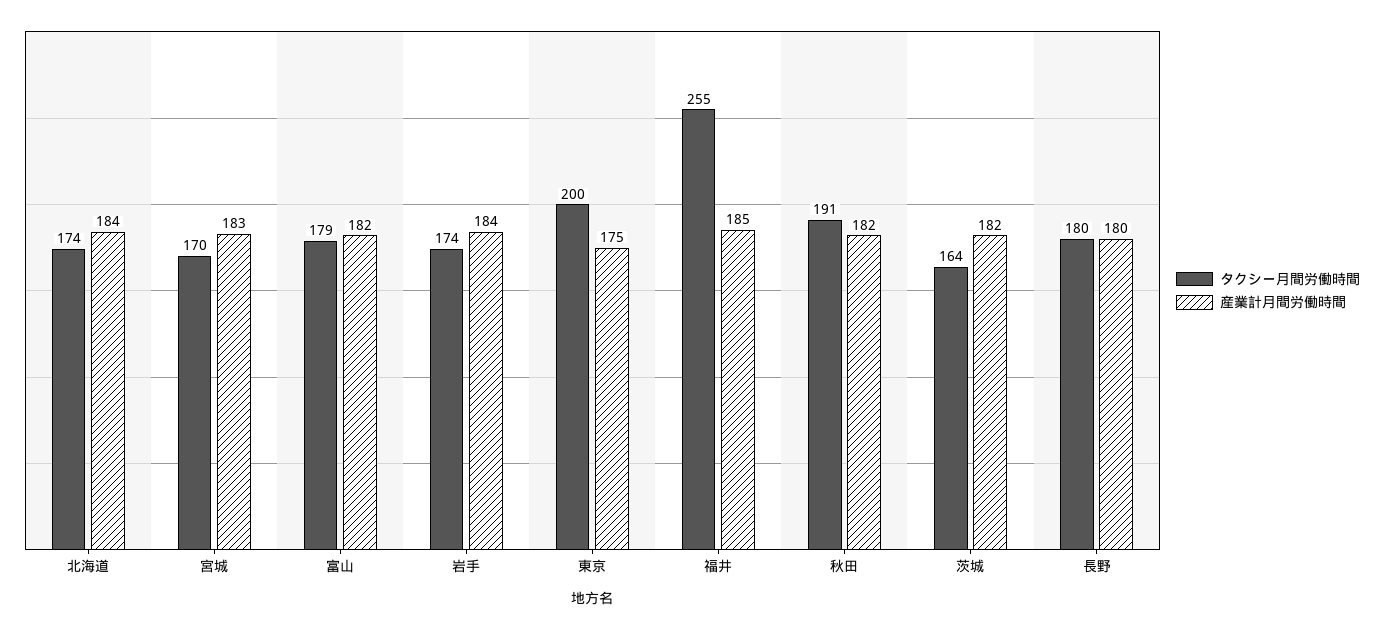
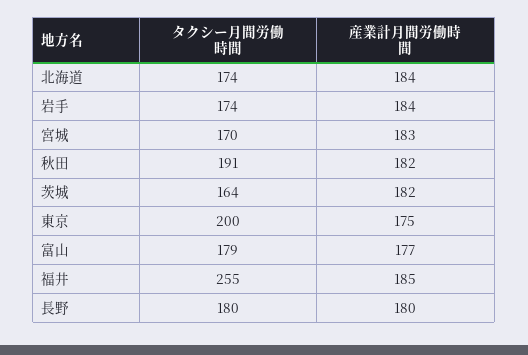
産業計月間労働時間, 富山: 182 -> 177

